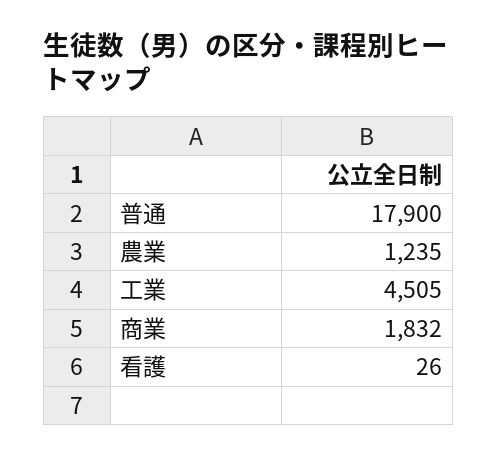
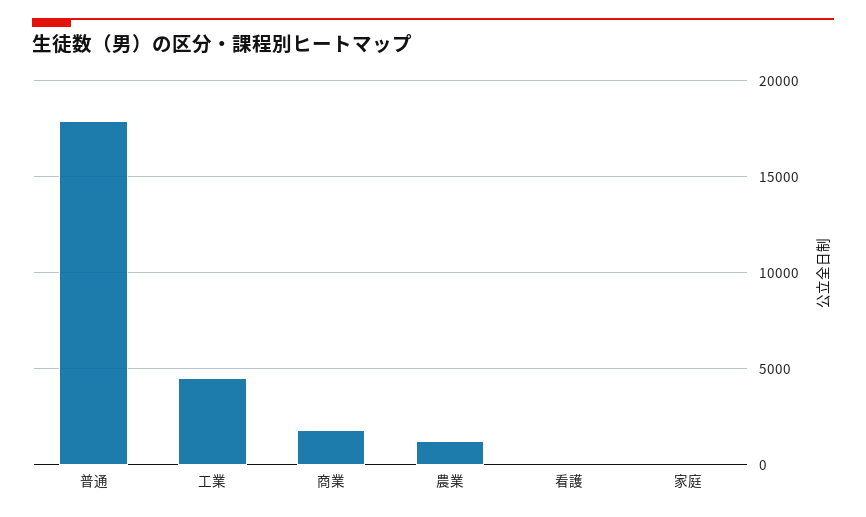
家庭: none -> 0

